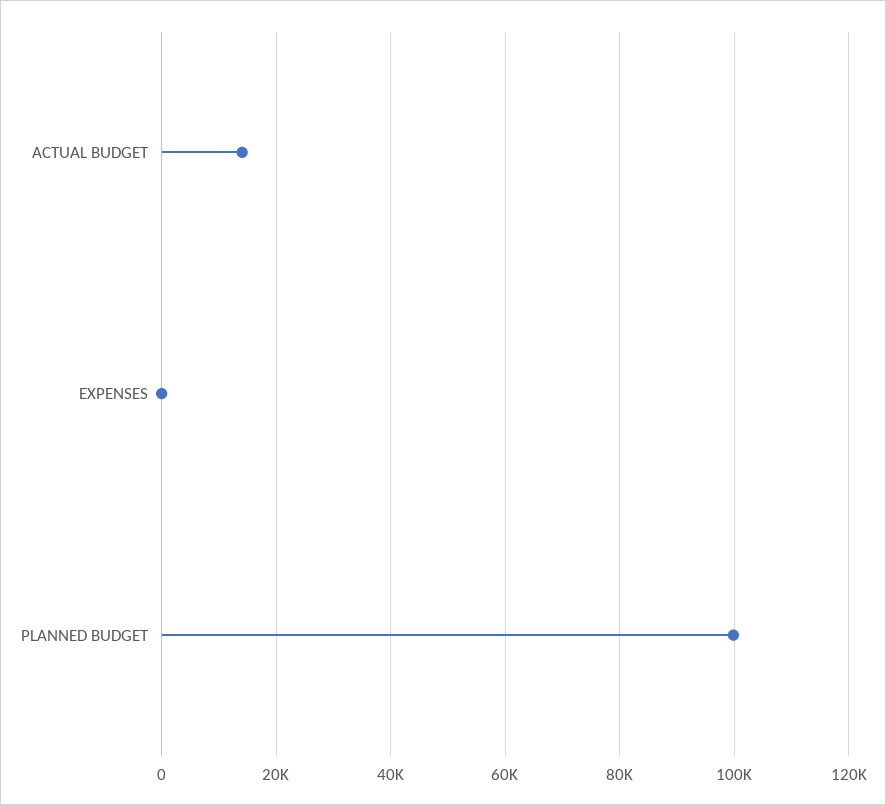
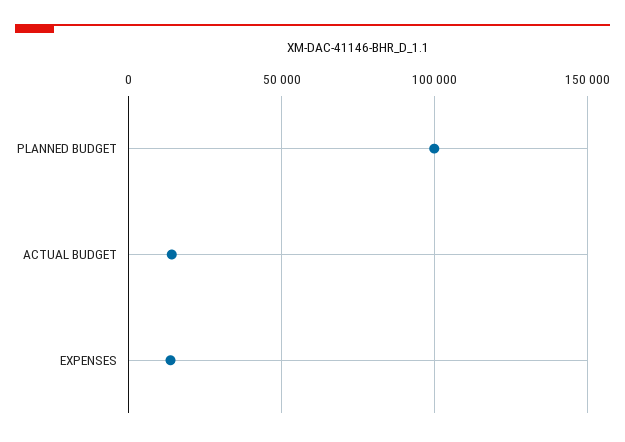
EXPENSES: 0 -> 15000

